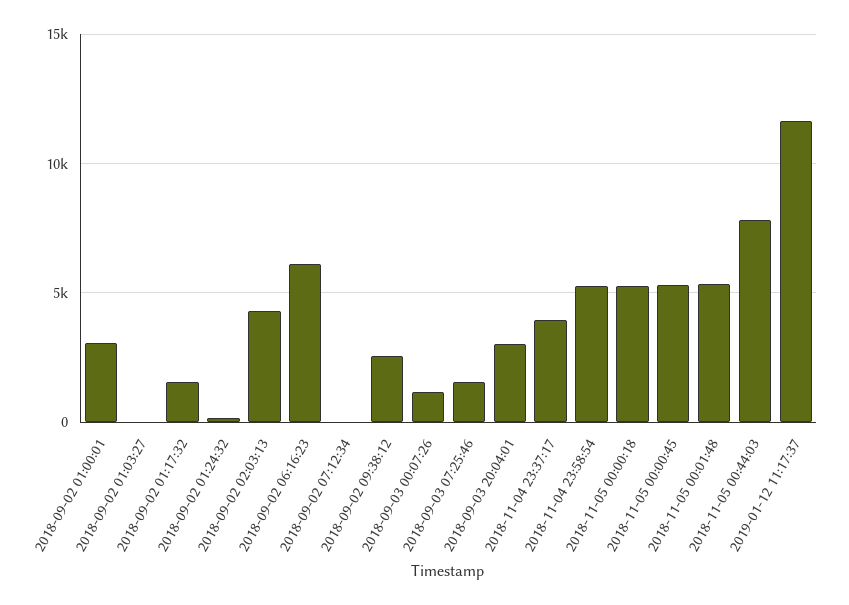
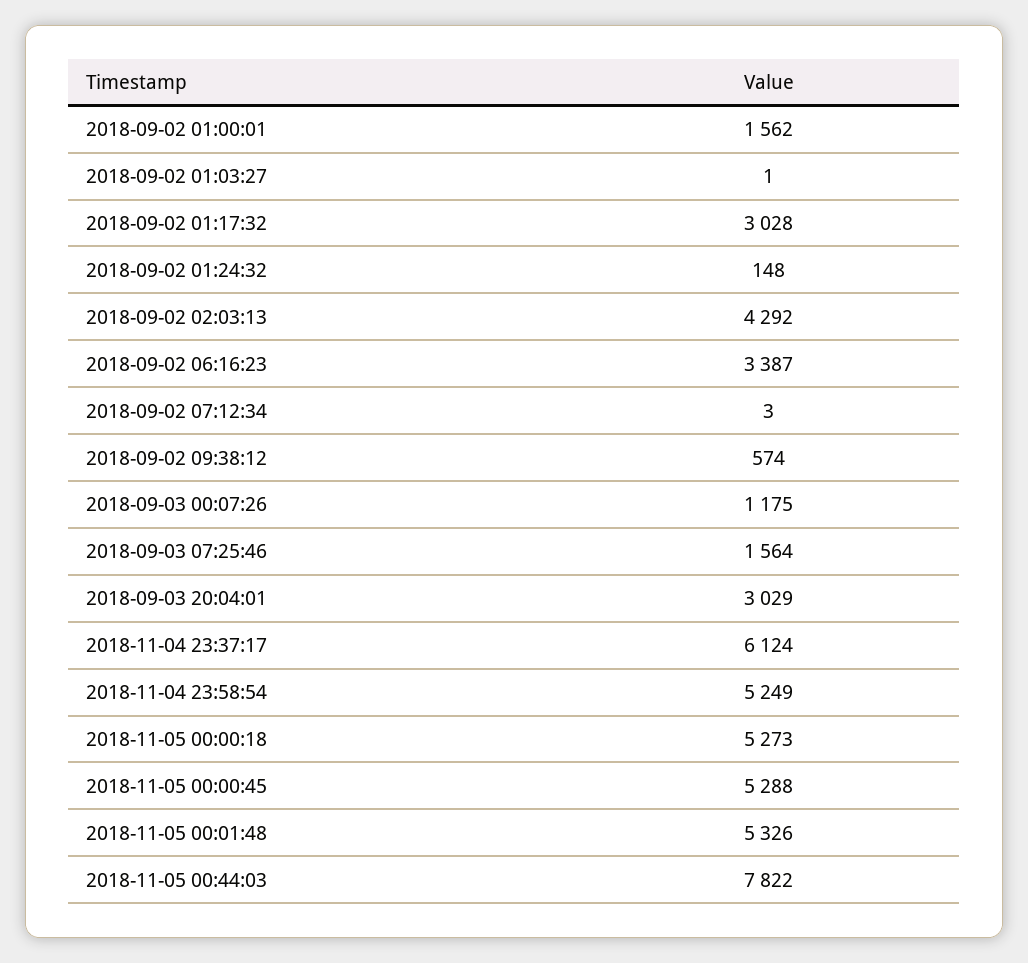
2018-09-02 01:00:01: 3000 -> 1562
2018-09-02 01:17:32: 1500 -> 3028
2018-09-02 06:16:23: 6000 -> 3387
2018-09-02 09:38:12: 2500 -> 574
2018-11-04 23:37:17: 4000 -> 6124
2019-01-12 11:17:37: 11500 -> none

